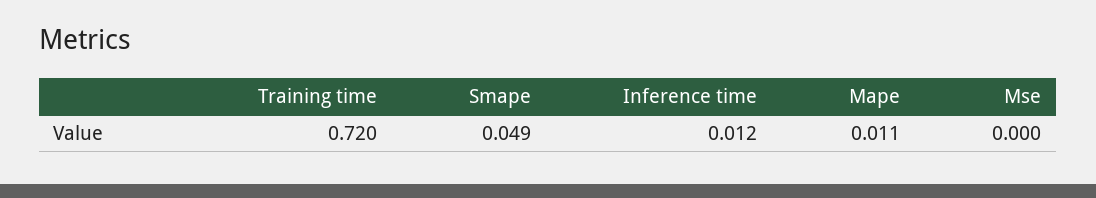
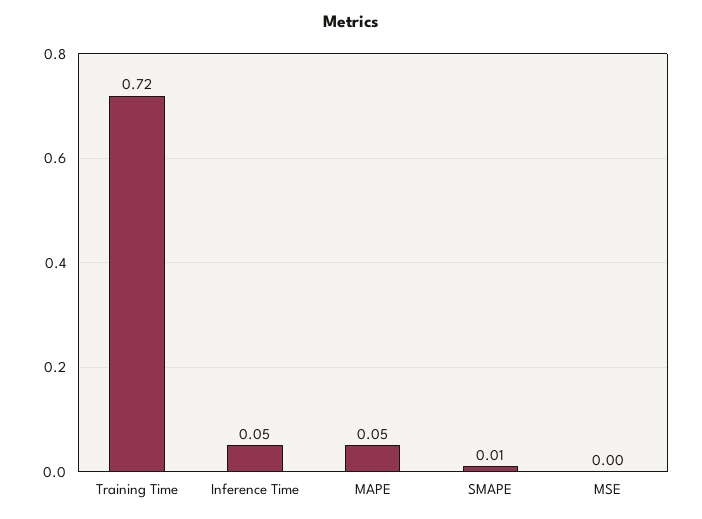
Smape: 0.049 -> 0.01
Inference time: 0.012 -> 0.05
Mape: 0.011 -> 0.05

